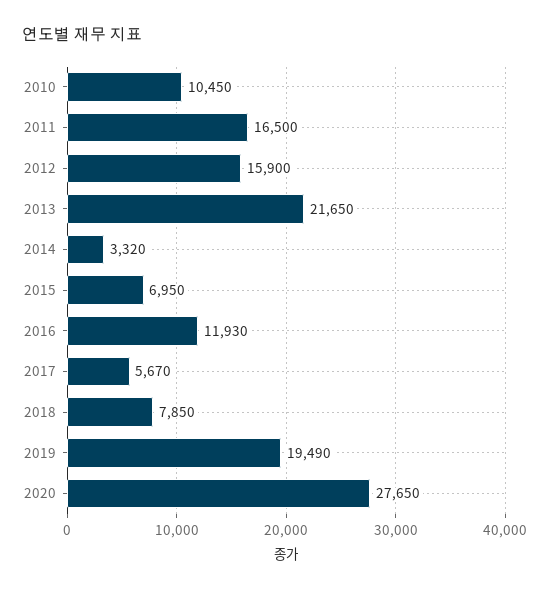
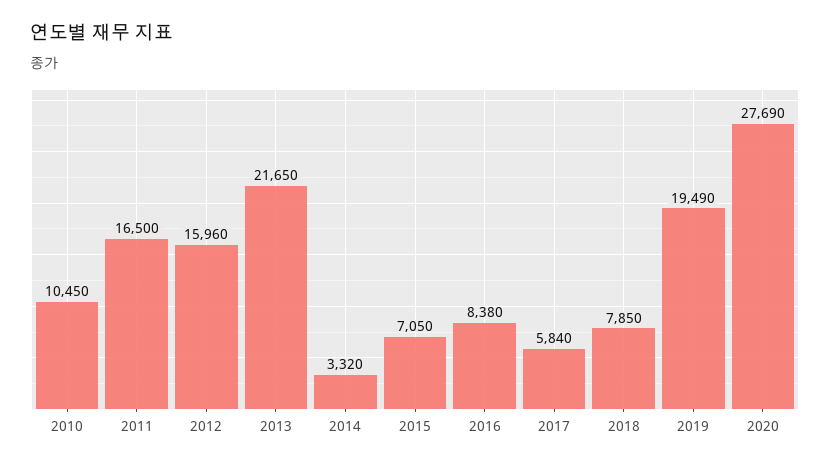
2012: 15900 -> 15960
2015: 6950 -> 7050
2016: 11930 -> 8380
2017: 5670 -> 5840
2020: 27650 -> 27690

